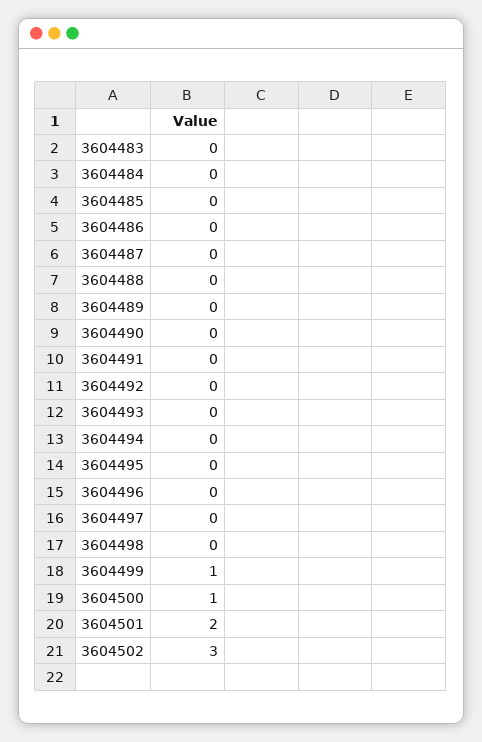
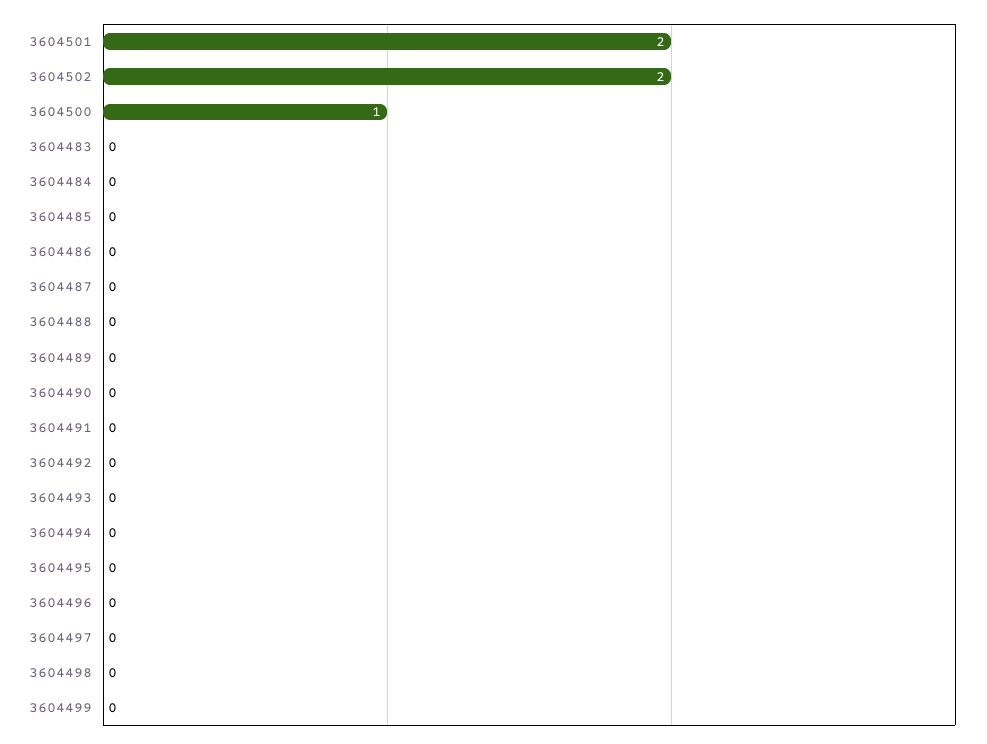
3604499: 1 -> 0
3604502: 3 -> 2

